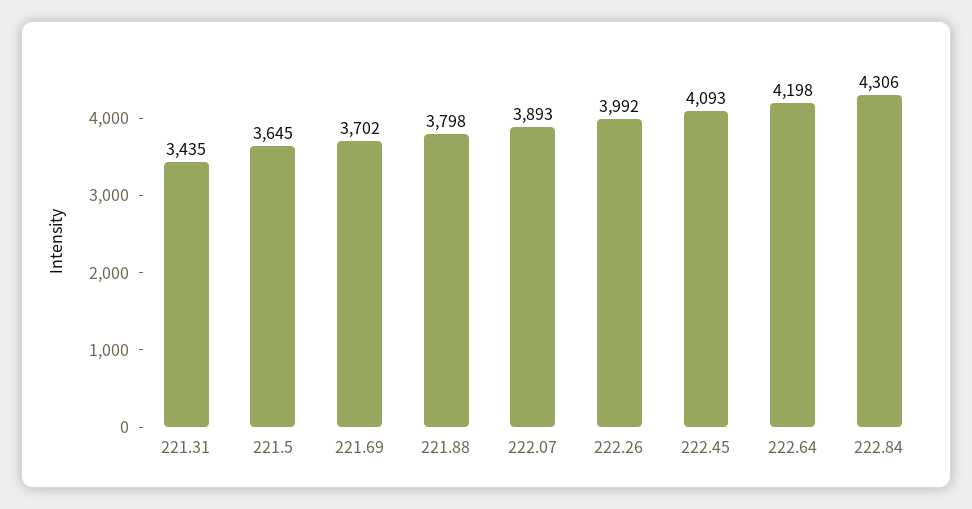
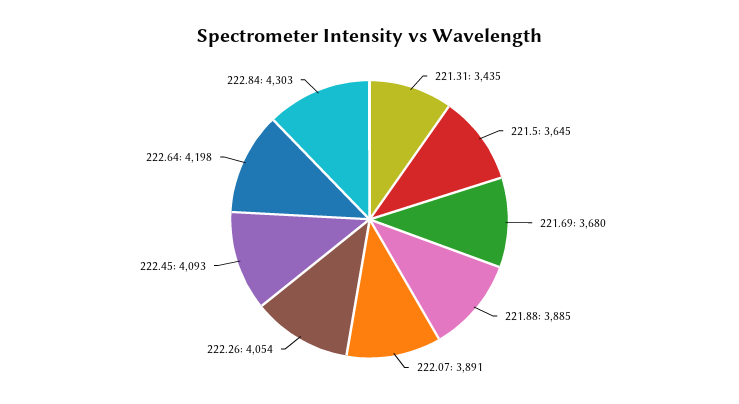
221.69: 3702 -> 3680
221.88: 3798 -> 3885
222.07: 3893 -> 3891
222.26: 3992 -> 4054
222.84: 4306 -> 4303

